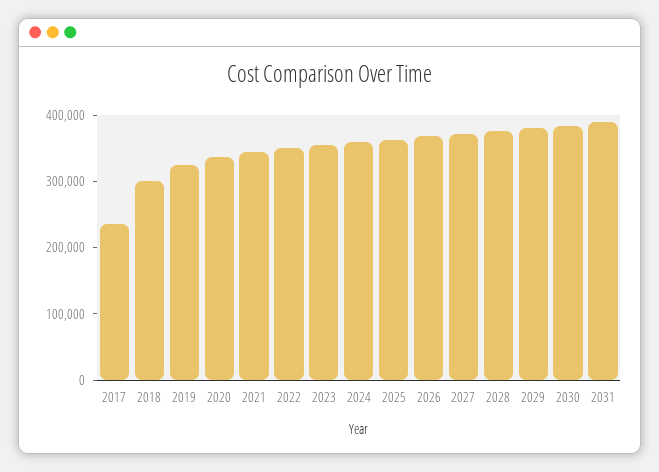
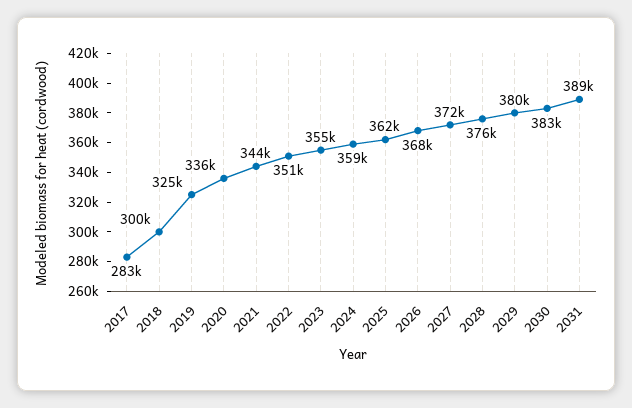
2017: 240000 -> 283000

